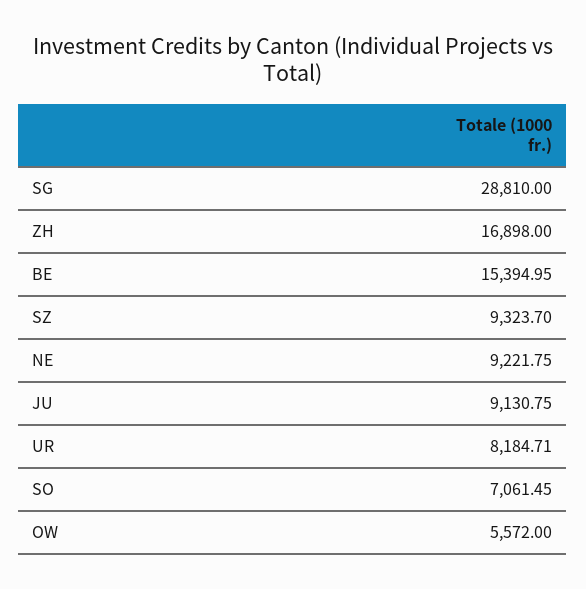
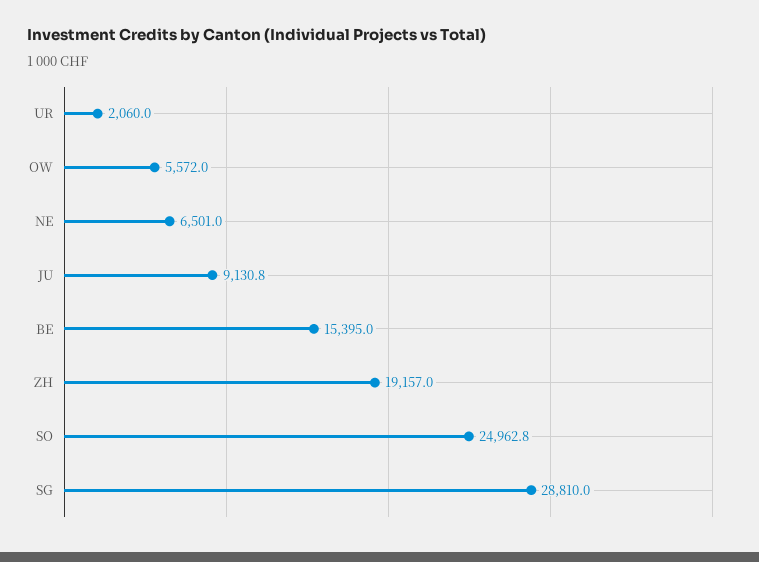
ZH: 16898 -> 19157
SZ: 9323.7 -> none
NE: 9221.75 -> 6501
UR: 8184.71 -> 2060
SO: 7061.45 -> 24962.8

